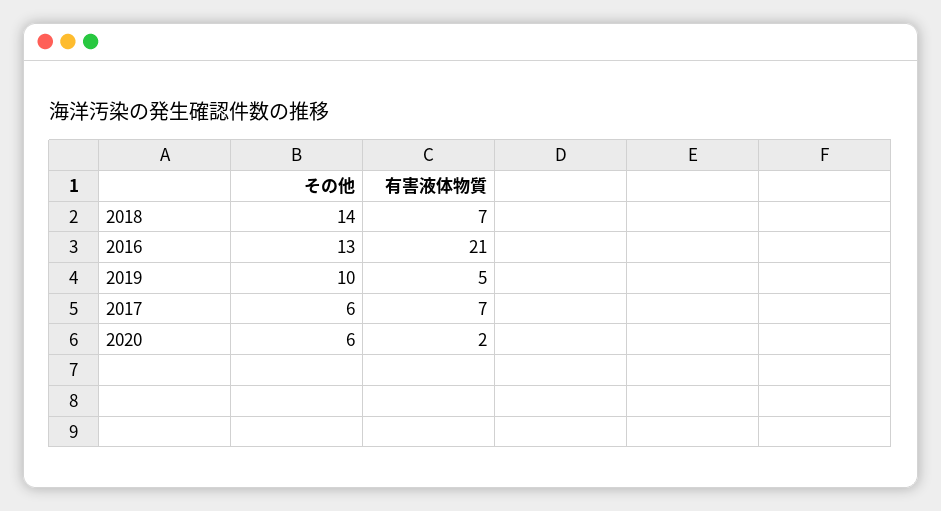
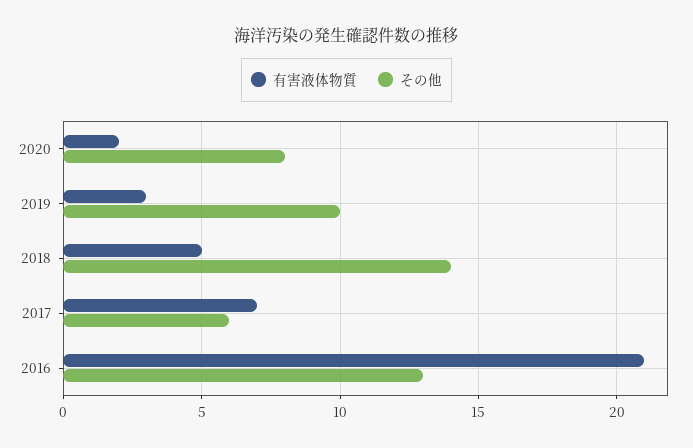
有害液体物質, 2018: 7 -> 5
有害液体物質, 2019: 5 -> 3
その他, 2020: 6 -> 8

